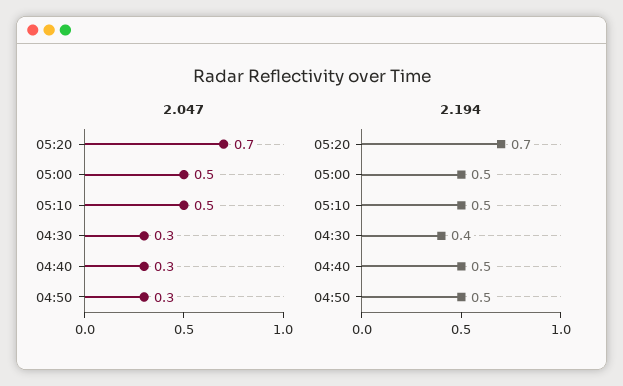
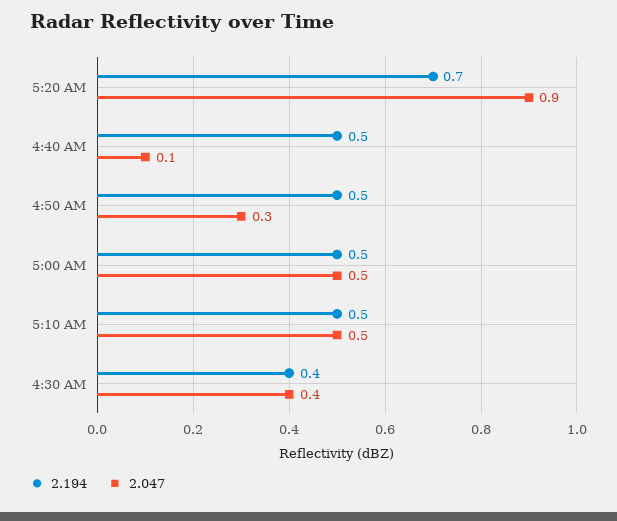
2.047, 05:20: 0.7 -> 0.9
2.047, 04:30: 0.3 -> 0.4
2.047, 04:40: 0.3 -> 0.1

